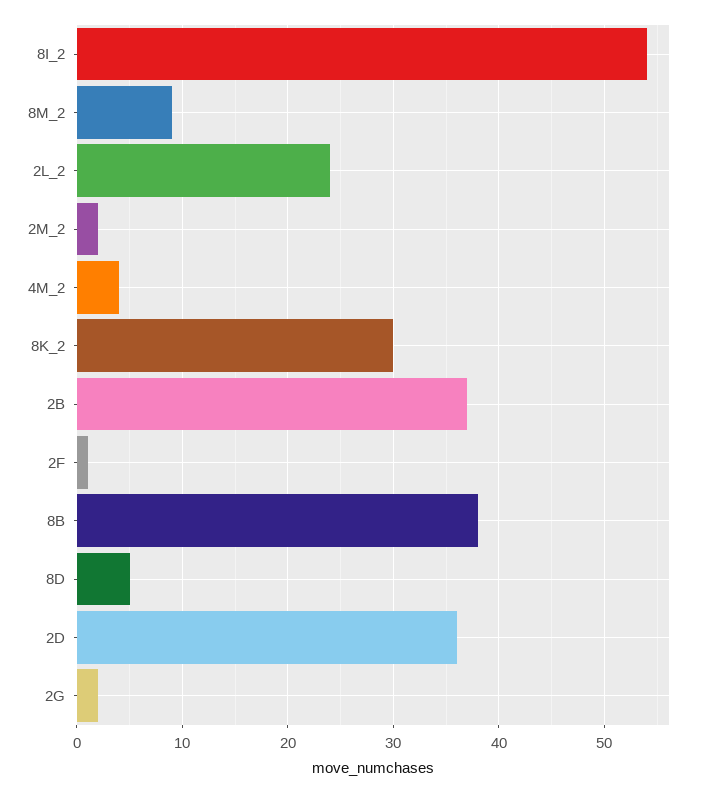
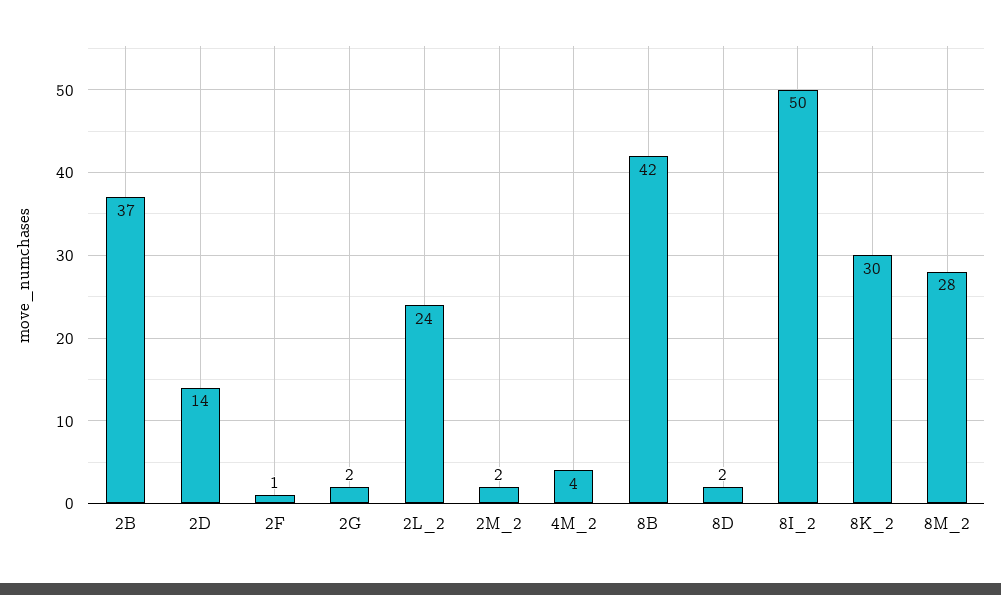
8I_2: 54 -> 50
8M_2: 9 -> 28
8B: 38 -> 42
8D: 5 -> 2
2D: 36 -> 14

